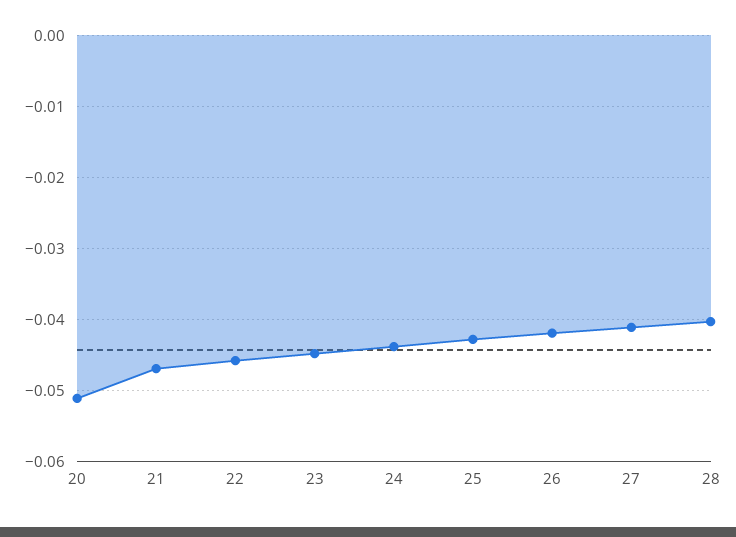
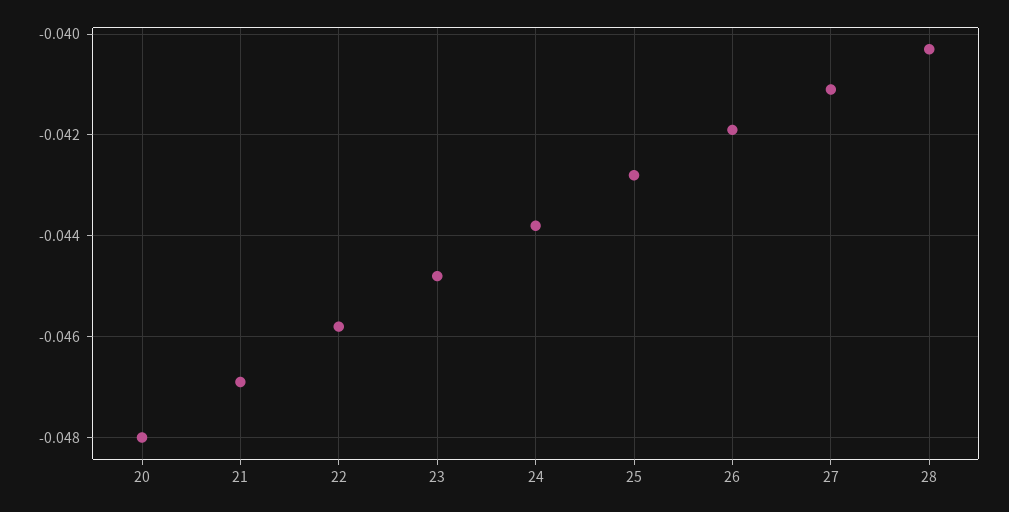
20: -0.051 -> -0.048

